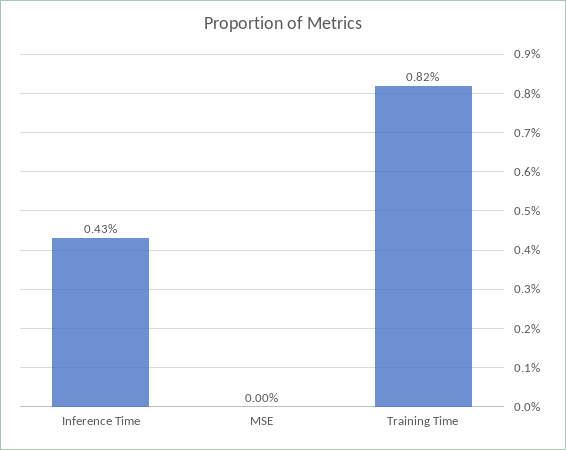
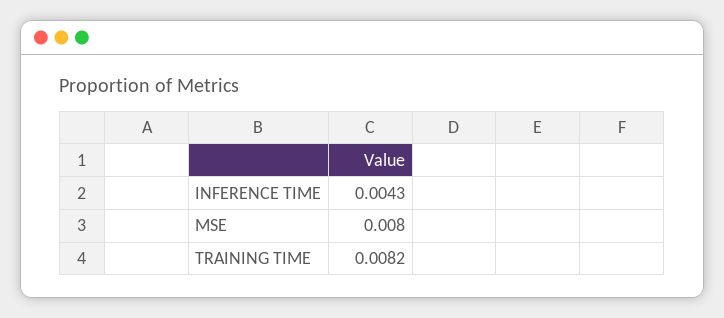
MSE: 0 -> 0.008

